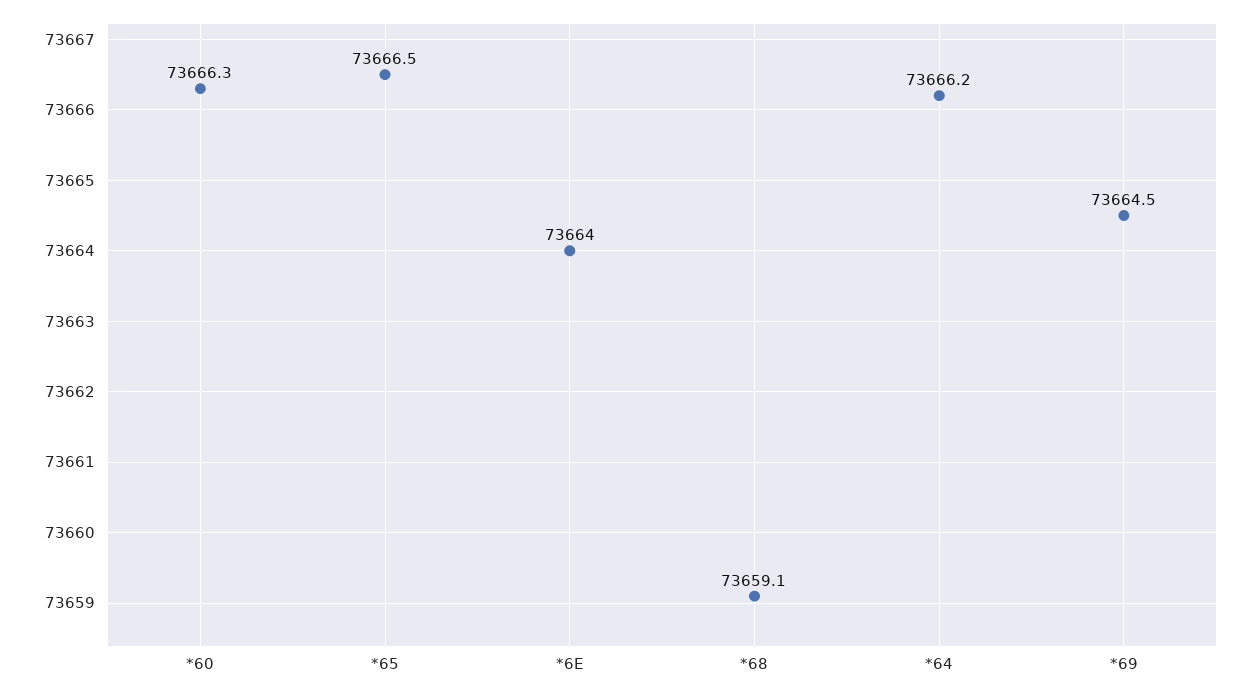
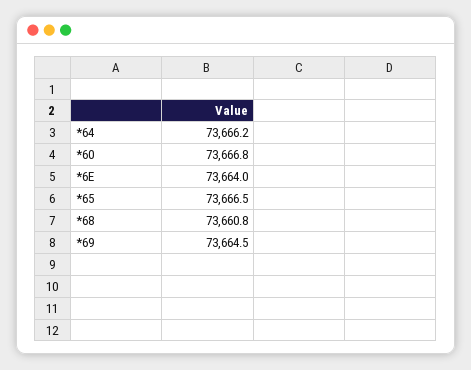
*60: 73666.3 -> 73666.8
*68: 73659.1 -> 73660.8

